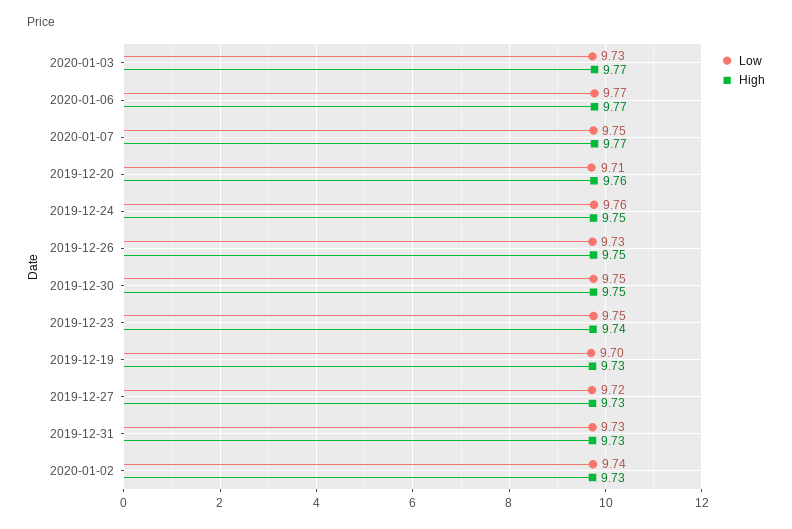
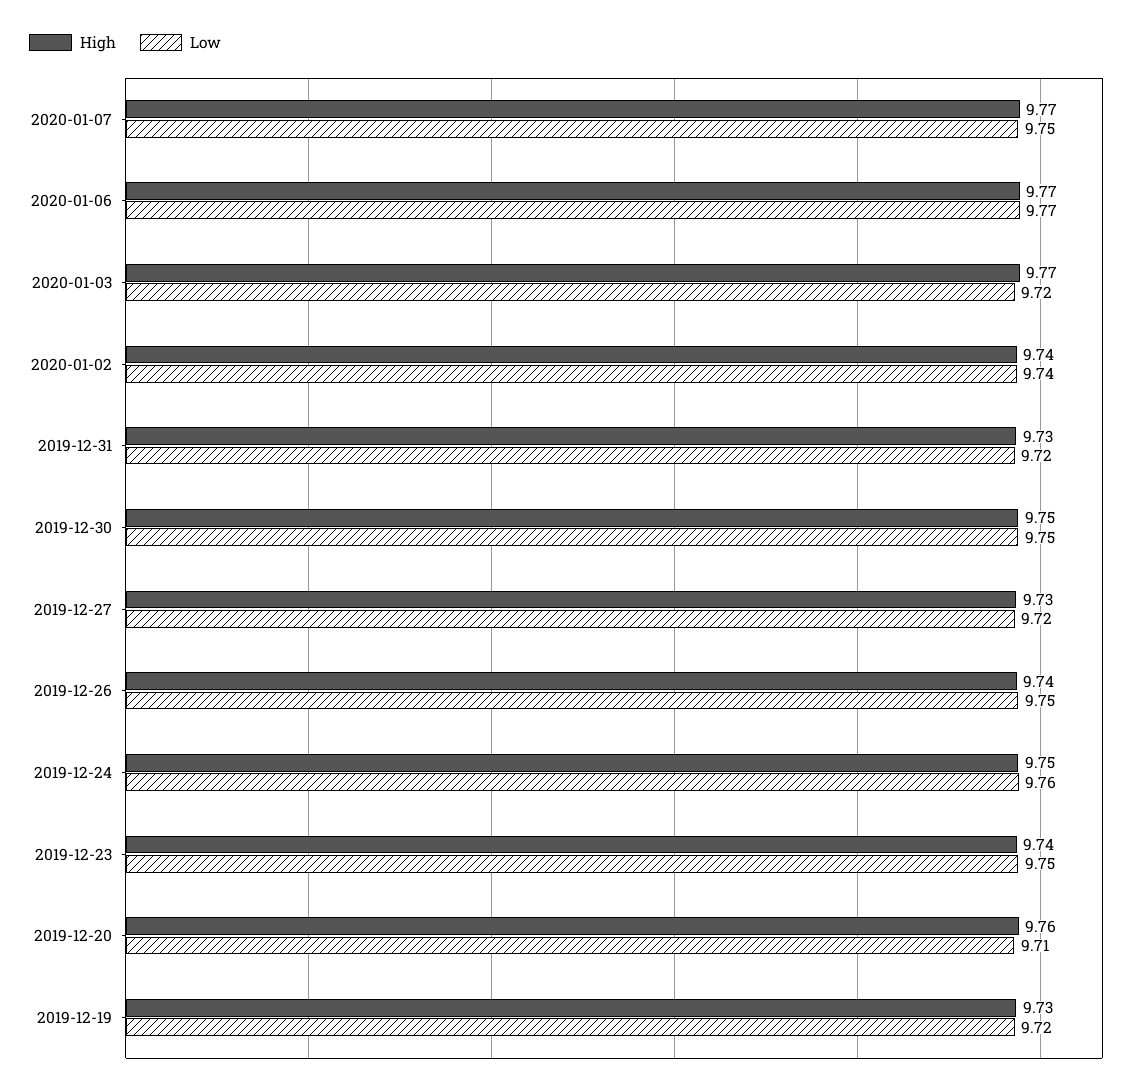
Low, 2020-01-03: 9.73 -> 9.72
Low, 2019-12-26: 9.73 -> 9.75
High, 2019-12-26: 9.75 -> 9.74
Low, 2019-12-19: 9.7 -> 9.72
Low, 2019-12-31: 9.73 -> 9.72
High, 2020-01-02: 9.73 -> 9.74

